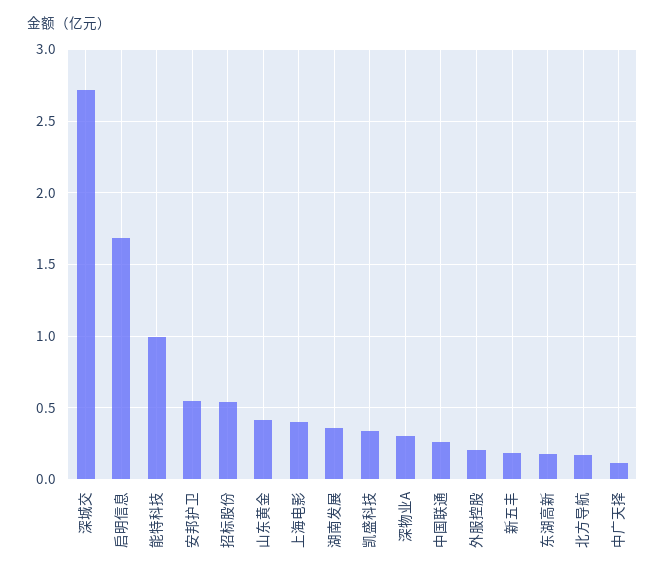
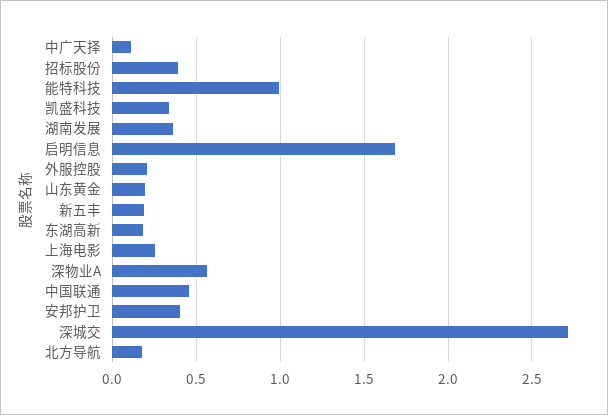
安邦护卫: 0.55 -> 0.4
招标股份: 0.55 -> 0.4
山东黄金: 0.4 -> 0.2
上海电影: 0.4 -> 0.25
深物业A: 0.3 -> 0.55
中国联通: 0.25 -> 0.45

